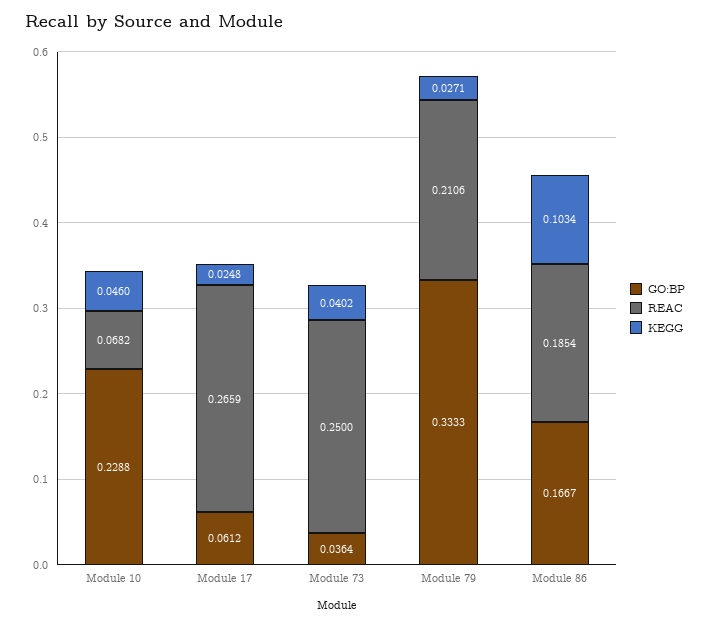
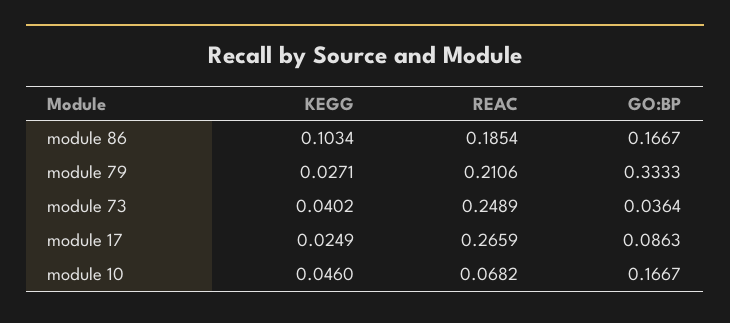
GO:BP, Module 10: 0.2288 -> 0.1667
GO:BP, Module 17: 0.0612 -> 0.0863
KEGG, Module 17: 0.0248 -> 0.0249
REAC, Module 73: 0.25 -> 0.2489

